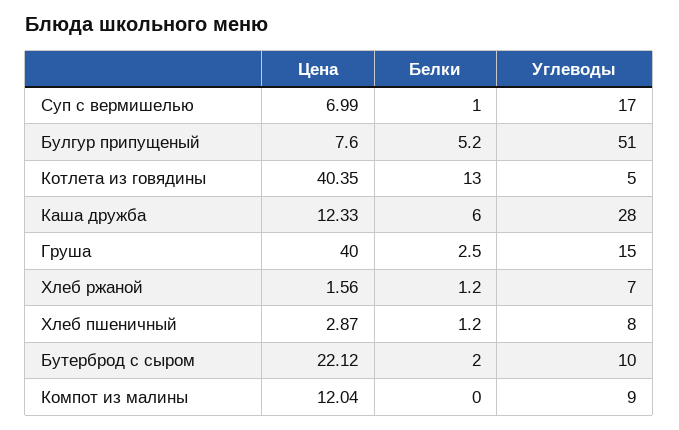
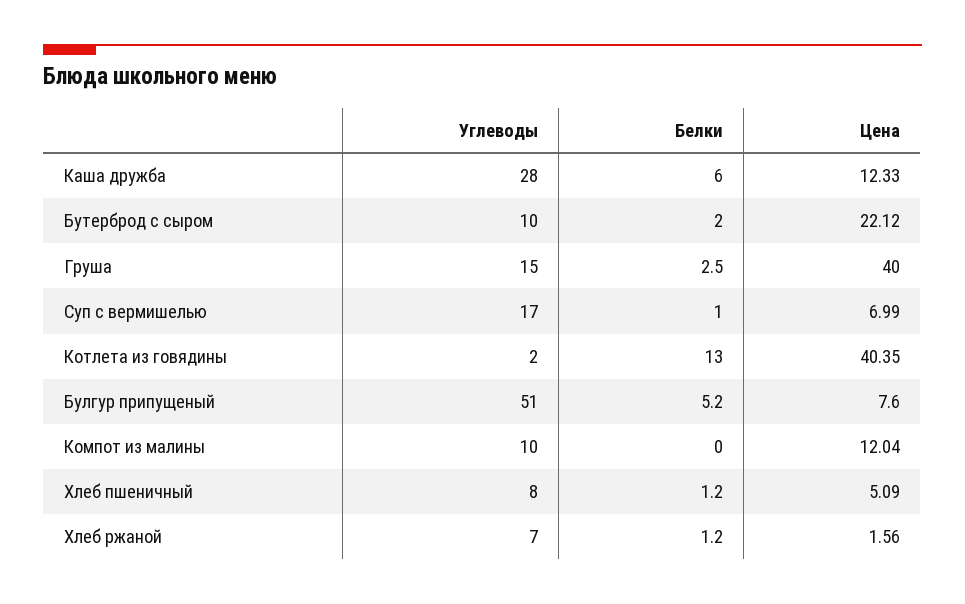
Углеводы, Котлета из говядины: 5 -> 2
Цена, Хлеб пшеничный: 2.87 -> 5.09
Углеводы, Компот из малины: 9 -> 10

